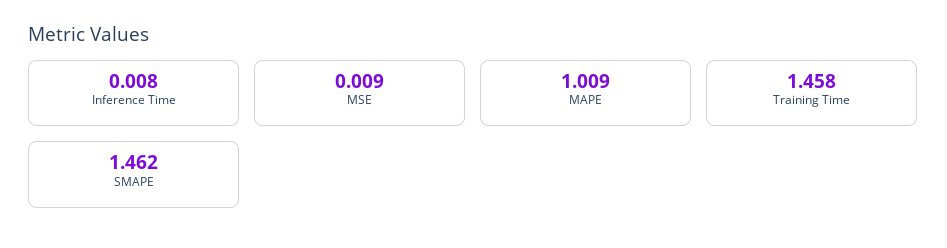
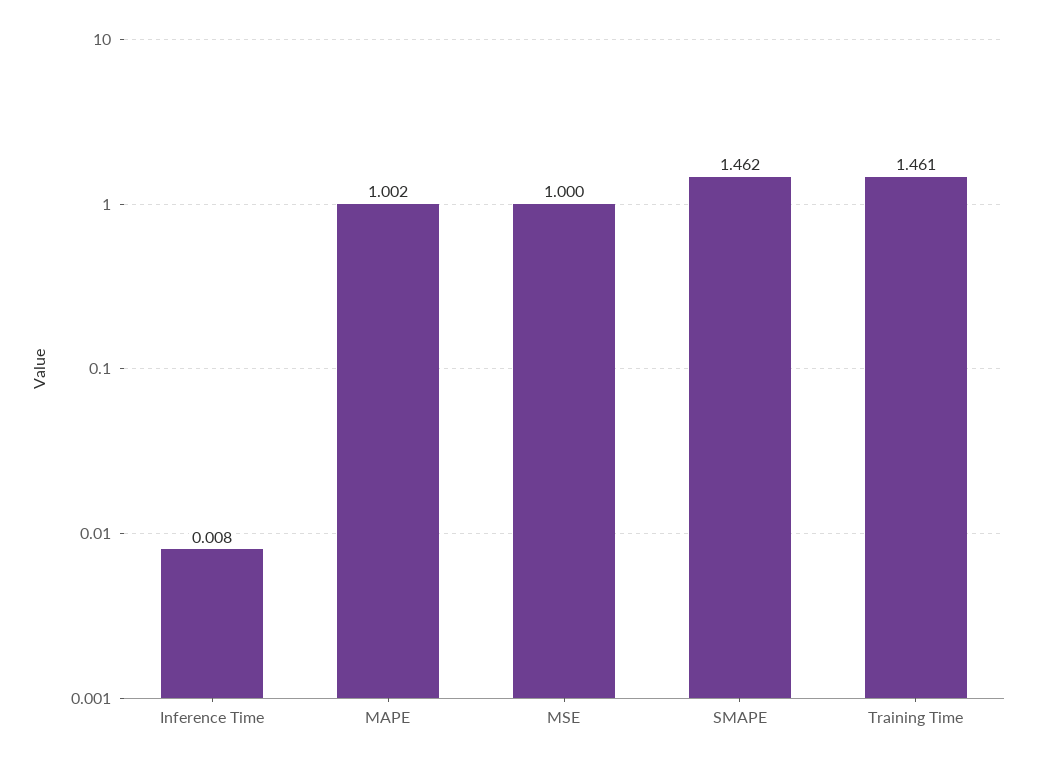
MSE: 0.009 -> 1
MAPE: 1.009 -> 1.002
Training Time: 1.458 -> 1.461

